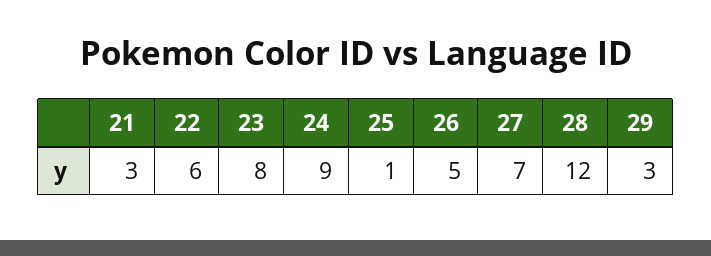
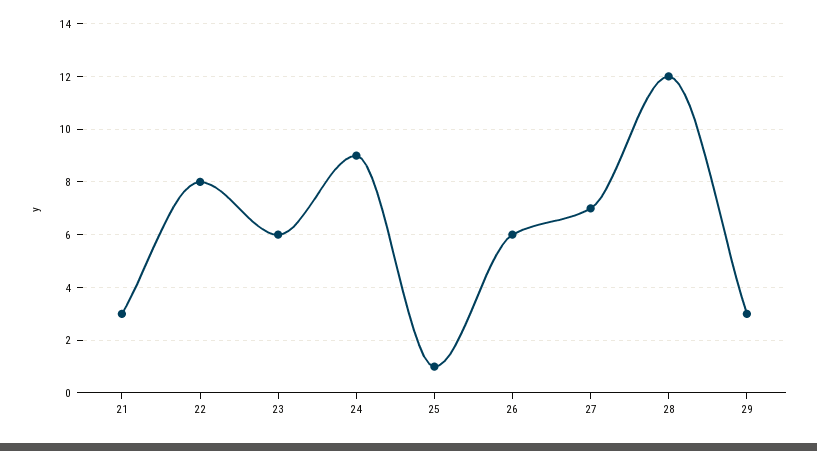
22: 6 -> 8
23: 8 -> 6
26: 5 -> 6

